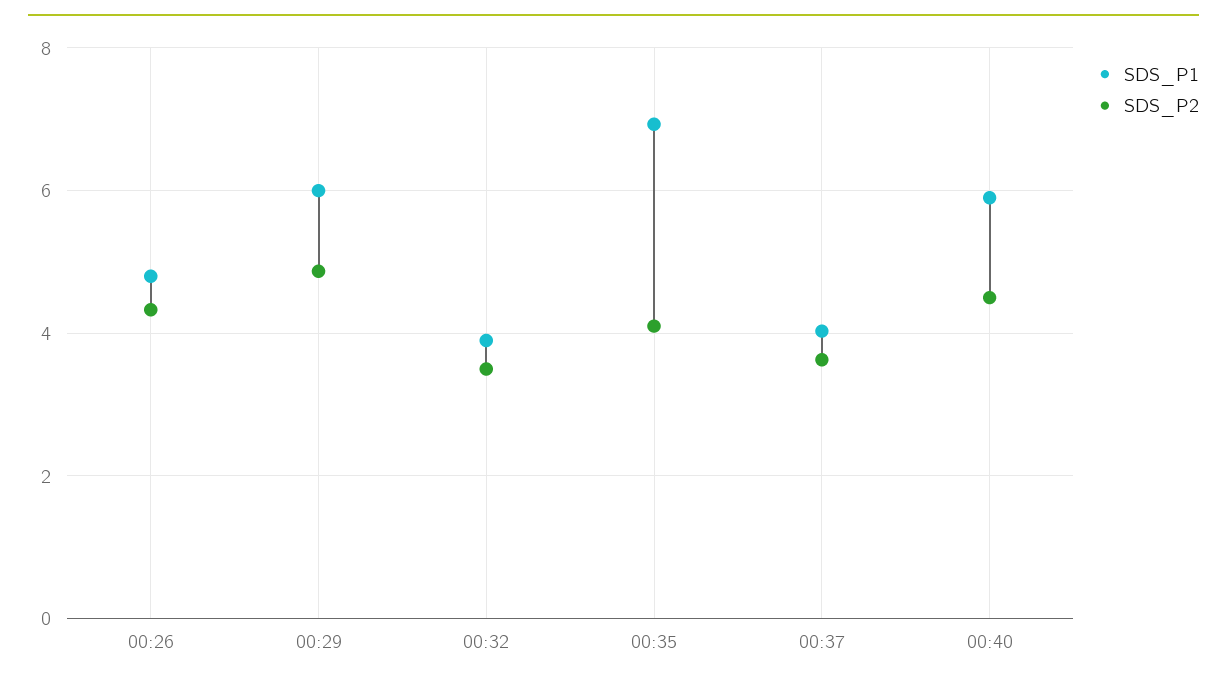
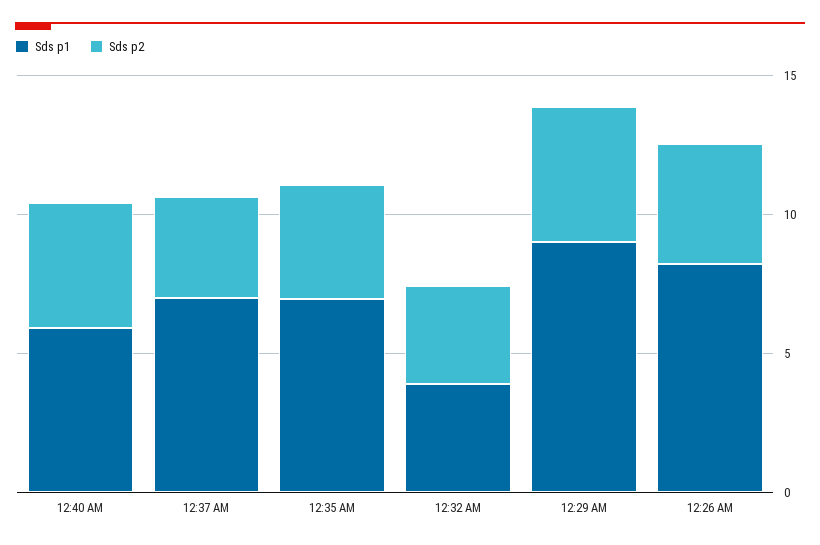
SDS_P1, 00:26: 4.8 -> 8
SDS_P1, 00:29: 6 -> 9
SDS_P1, 00:37: 4 -> 7

